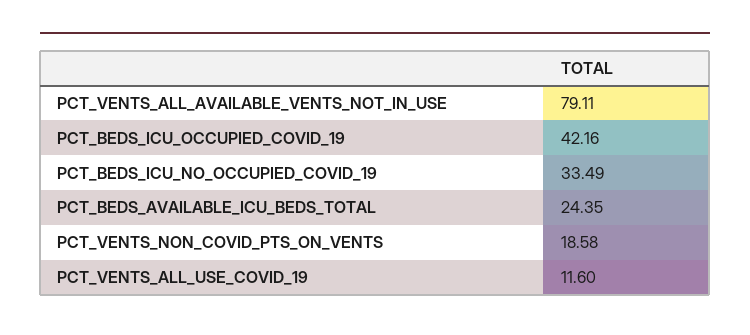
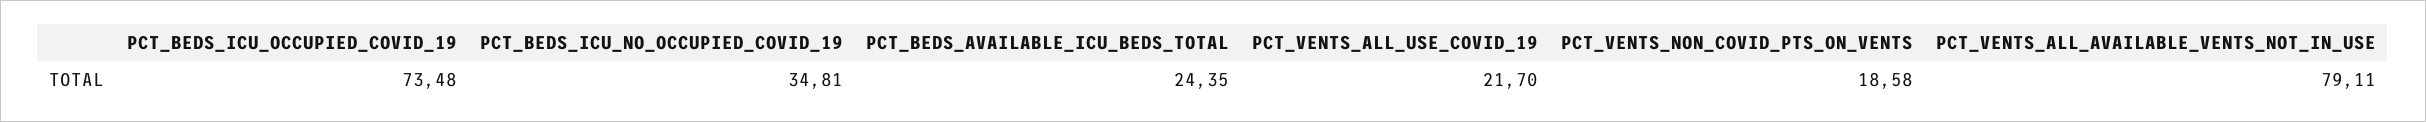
PCT_BEDS_ICU_OCCUPIED_COVID_19: 42.16 -> 73.48
PCT_BEDS_ICU_NO_OCCUPIED_COVID_19: 33.49 -> 34.81
PCT_VENTS_ALL_USE_COVID_19: 11.6 -> 21.7

